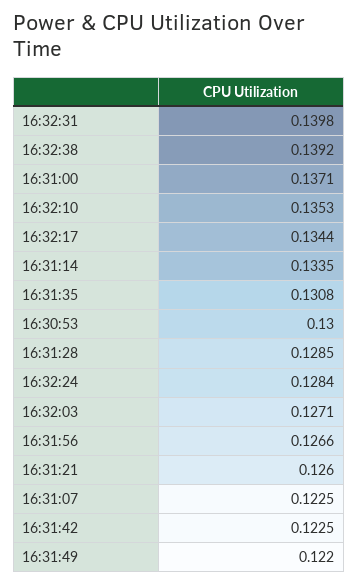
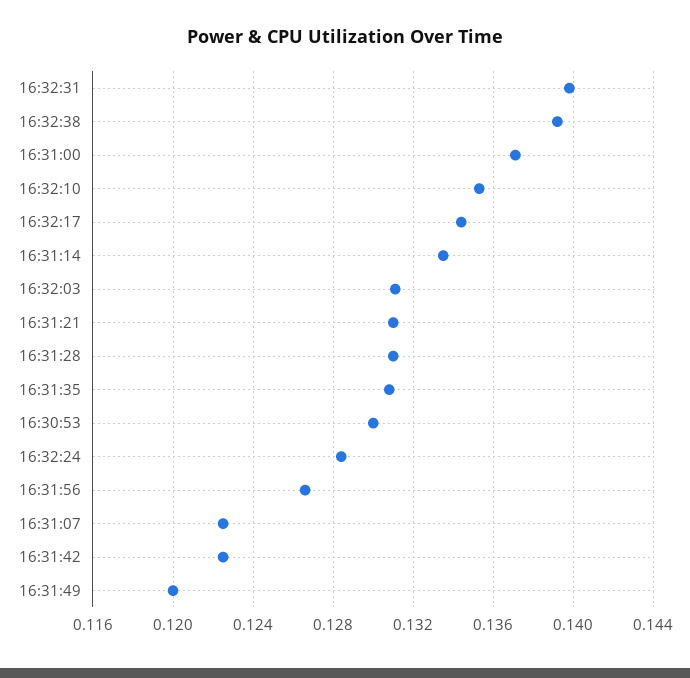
16:31:28: 0.1285 -> 0.131
16:32:03: 0.1271 -> 0.131
16:31:21: 0.126 -> 0.131
16:31:49: 0.122 -> 0.12

